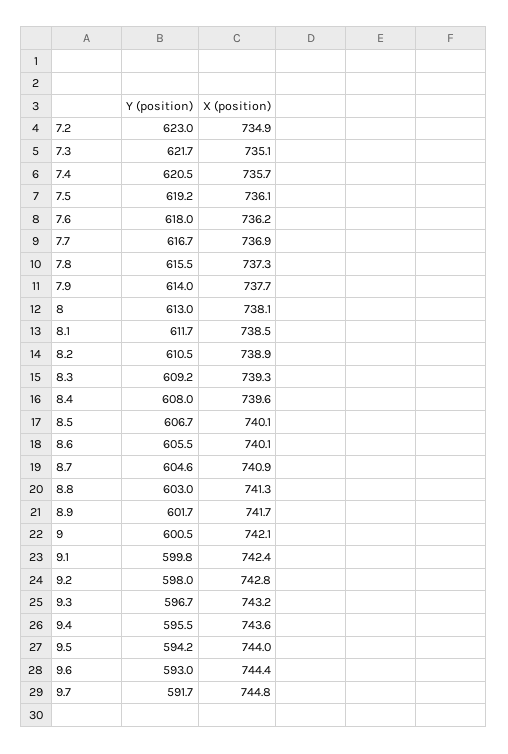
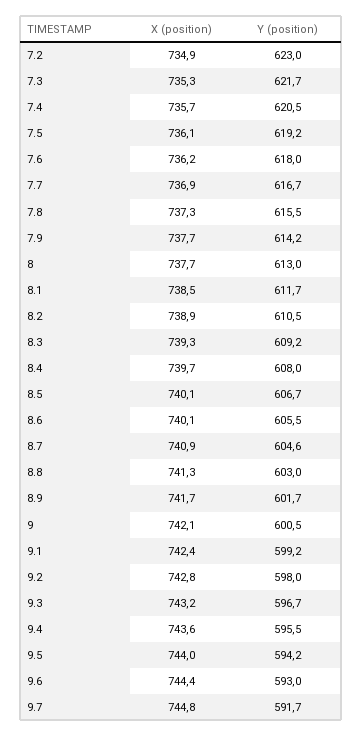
X (position), 7.3: 735.1 -> 735.3
Y (position), 7.9: 614 -> 614.2
X (position), 8: 738.1 -> 737.7
X (position), 8.4: 739.6 -> 739.7
Y (position), 9.1: 599.8 -> 599.2

